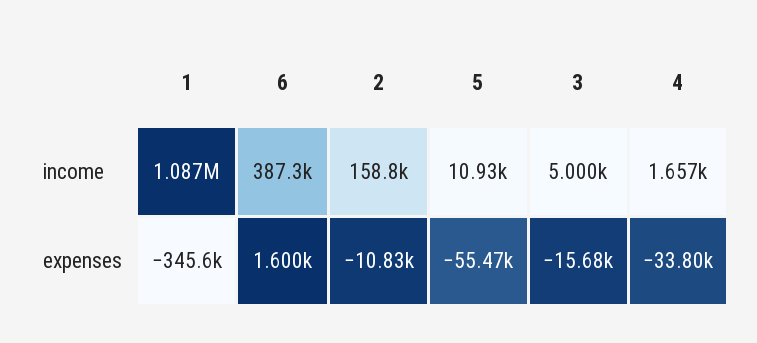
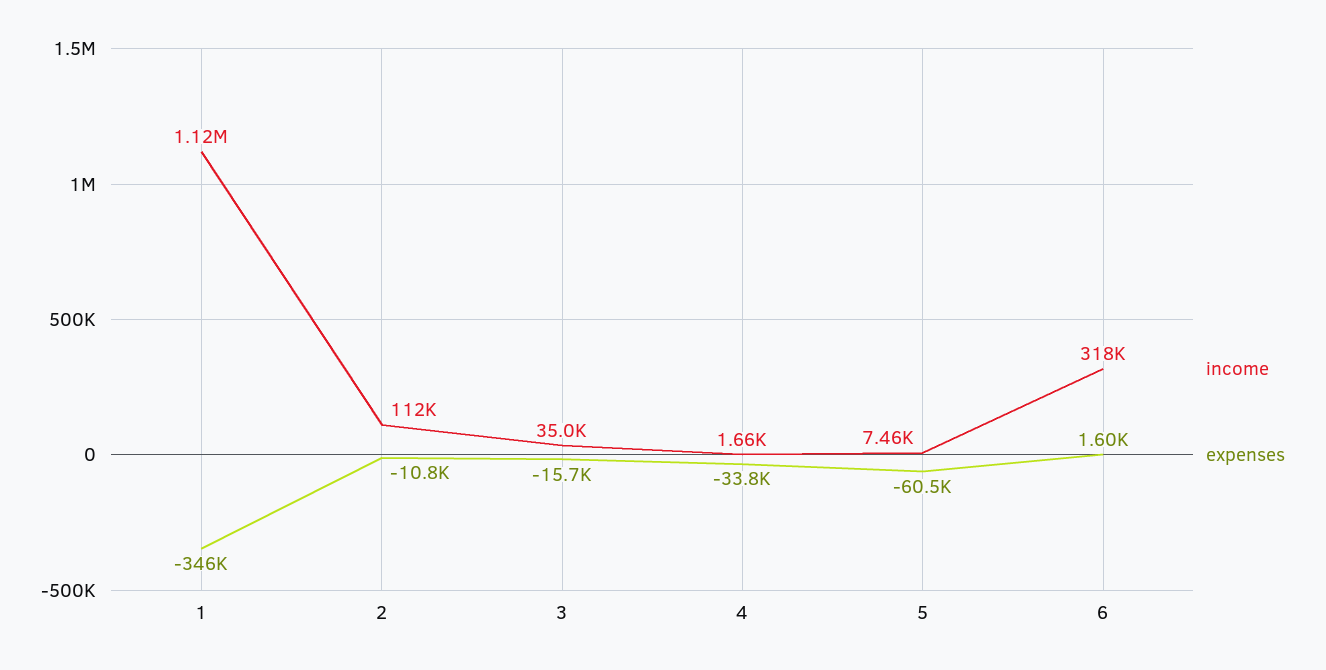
income, 1: 1087000 -> 1120000
income, 6: 387300 -> 318000
income, 2: 158800 -> 112000
income, 5: 10930 -> 7460
income, 3: 5000 -> 35000
expenses, 5: -55470 -> -60500

